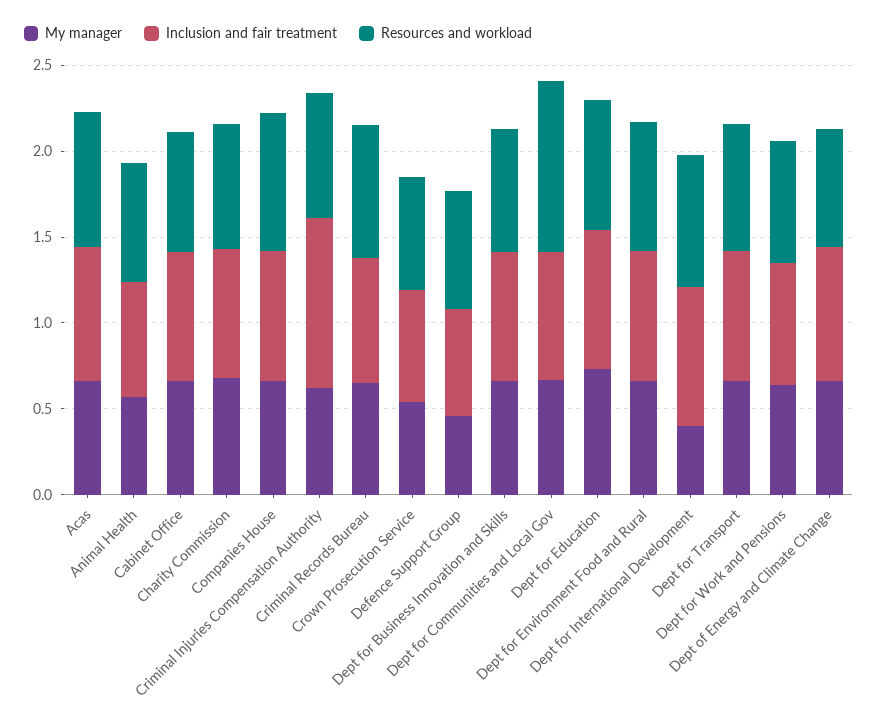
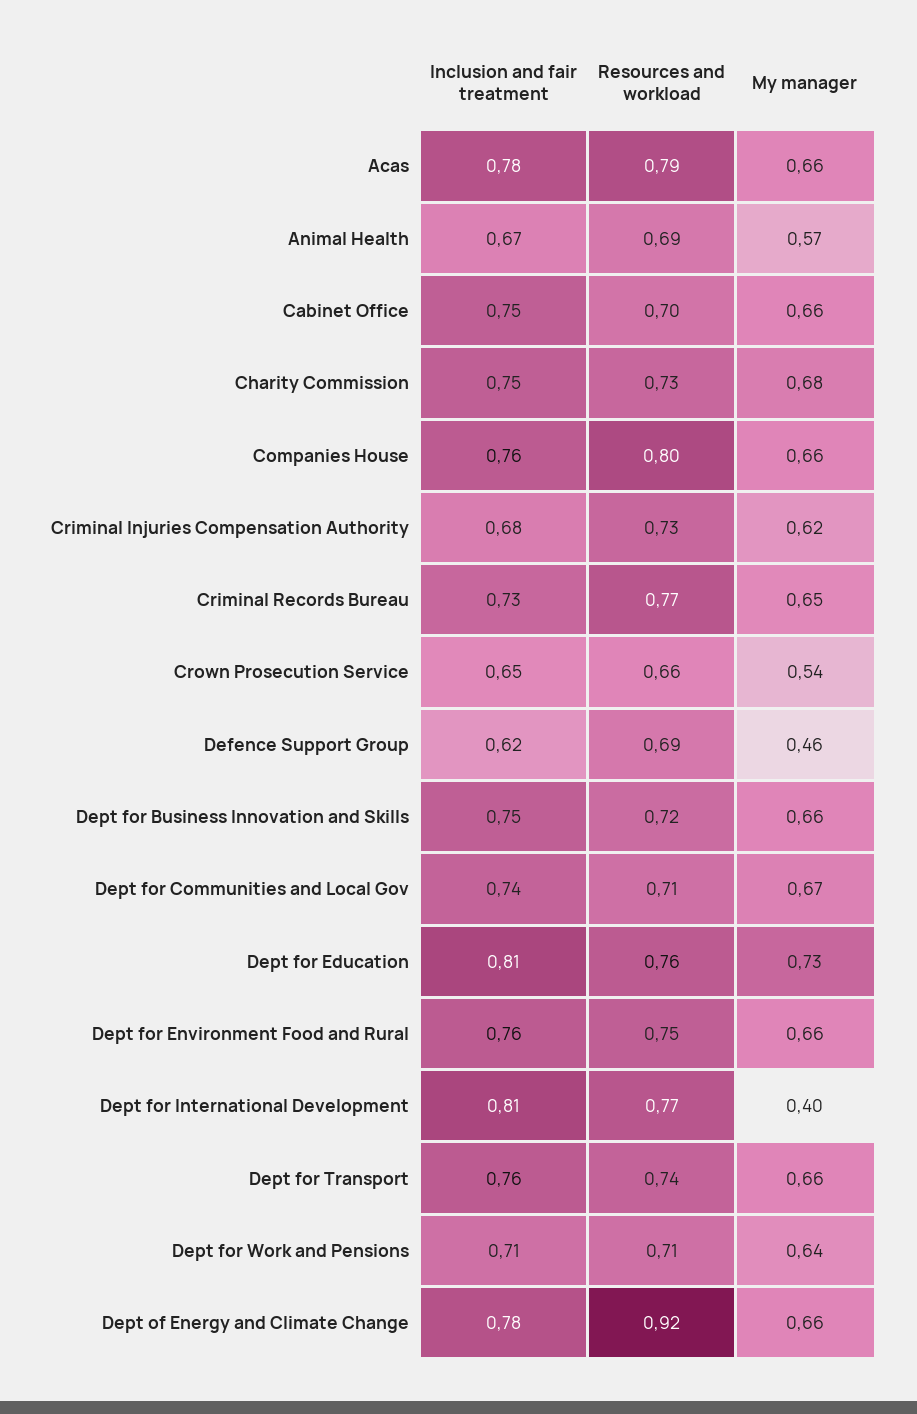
Inclusion and fair treatment, Criminal Injuries Compensation Authority: 1 -> 0.68
Resources and workload, Dept for Communities and Local Gov: 1 -> 0.71
Resources and workload, Dept of Energy and Climate Change: 0.7 -> 0.92

